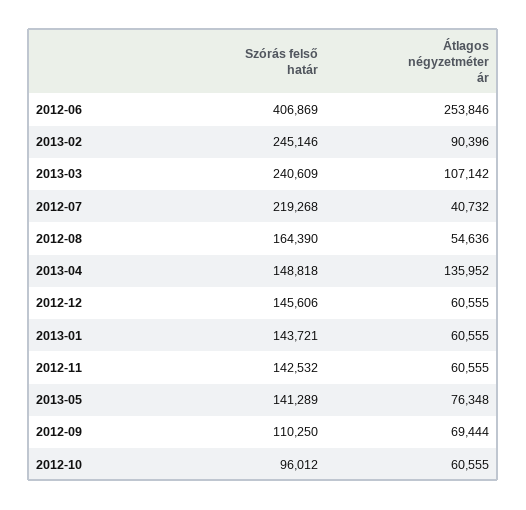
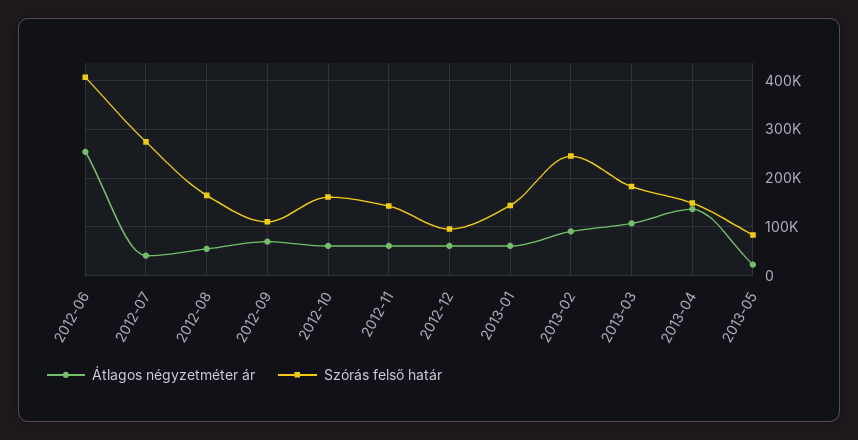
Szórás felső határ, 2013-03: 240609 -> 180000
Szórás felső határ, 2012-07: 219268 -> 280000
Szórás felső határ, 2012-12: 145606 -> 100000
Szórás felső határ, 2013-05: 141289 -> 80000
Átlagos négyzetméter ár, 2013-05: 76348 -> 20000
Szórás felső határ, 2012-10: 96012 -> 160000

